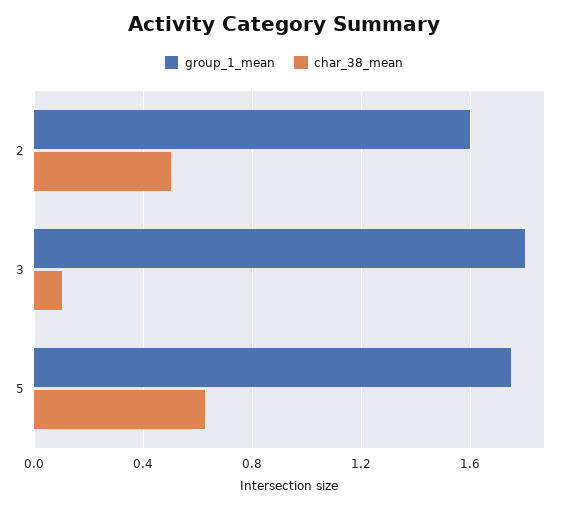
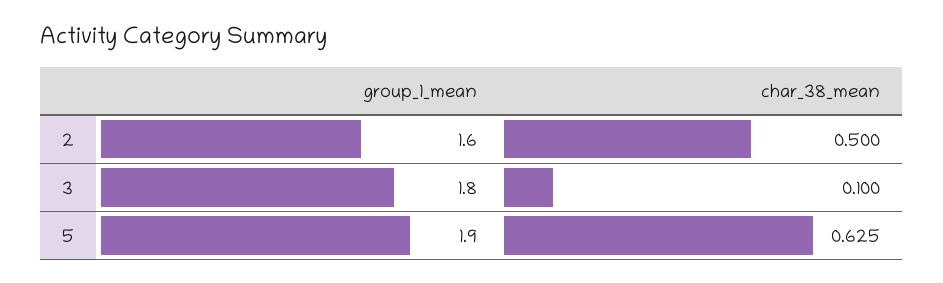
group_1_mean, 5: 1.75 -> 1.9

